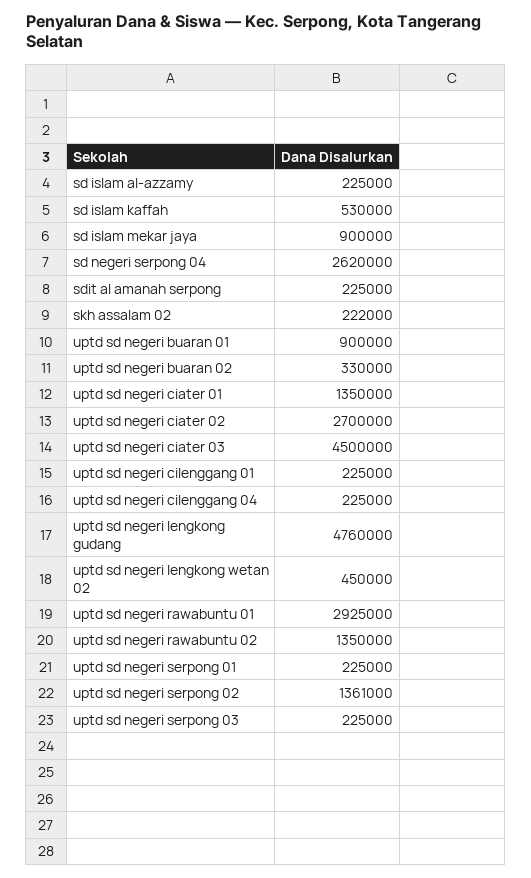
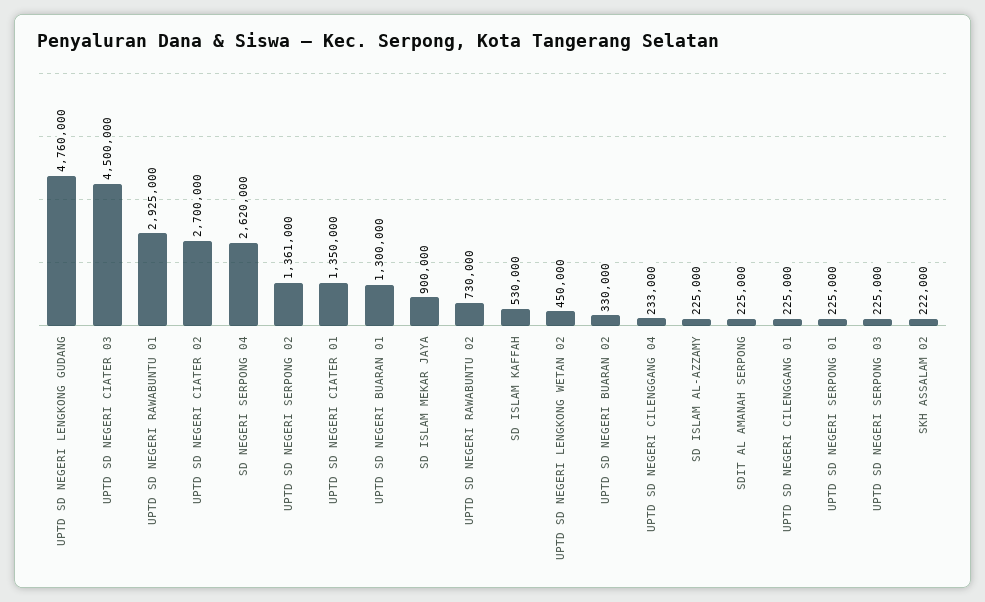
uptd sd negeri buaran 01: 900000 -> 1300000
uptd sd negeri cilenggang 04: 225000 -> 233000
uptd sd negeri rawabuntu 02: 1350000 -> 730000

